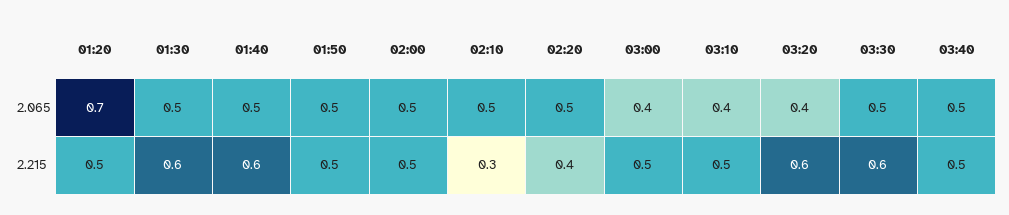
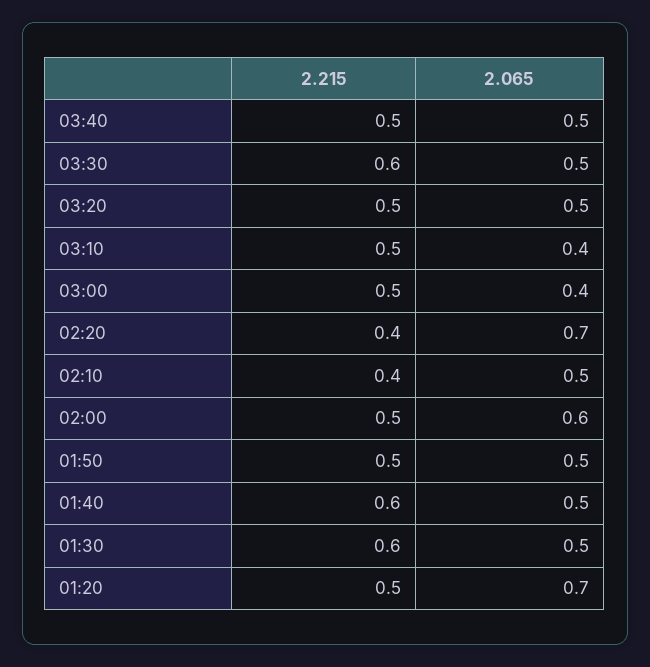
02:00, 2.065: 0.5 -> 0.6
02:20, 2.065: 0.5 -> 0.7
03:20, 2.065: 0.4 -> 0.5
02:10, 2.215: 0.3 -> 0.4
03:20, 2.215: 0.6 -> 0.5

